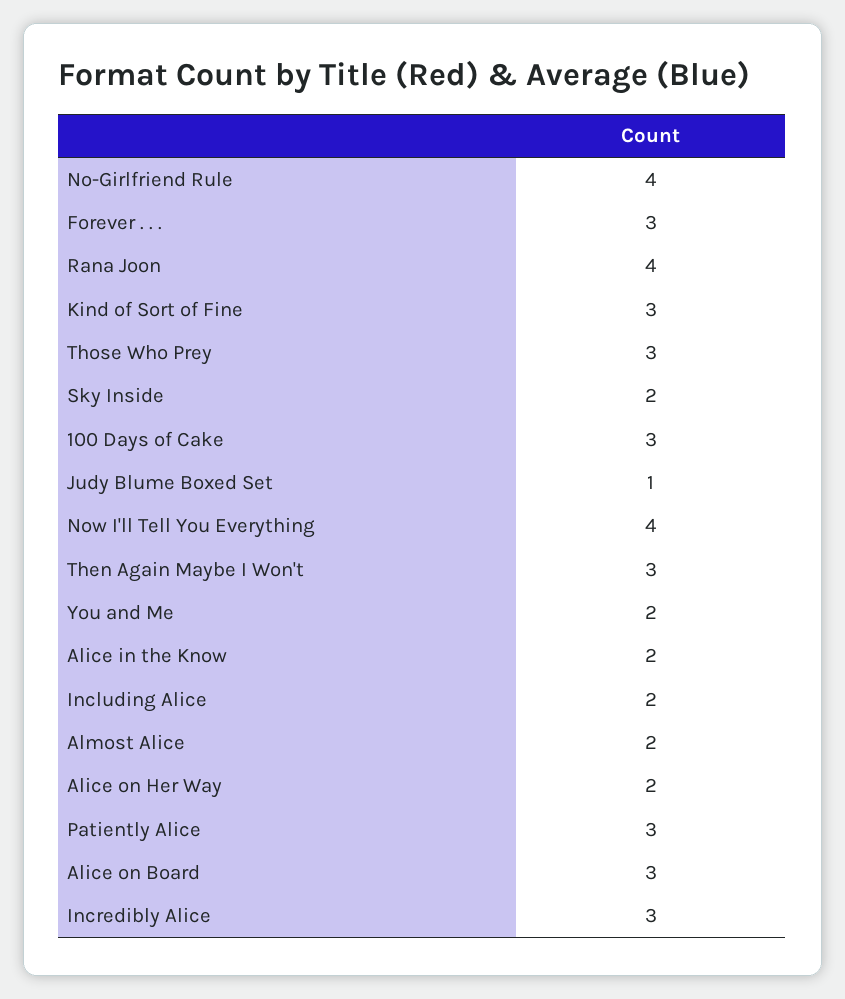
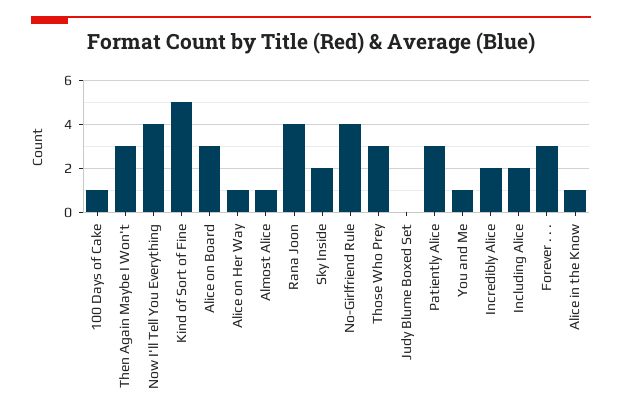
Kind of Sort of Fine: 3 -> 5
100 Days of Cake: 3 -> 1
Judy Blume Boxed Set: 1 -> 0
You and Me: 2 -> 1
Alice in the Know: 2 -> 1
Almost Alice: 2 -> 1
Alice on Her Way: 2 -> 1
Incredibly Alice: 3 -> 2

